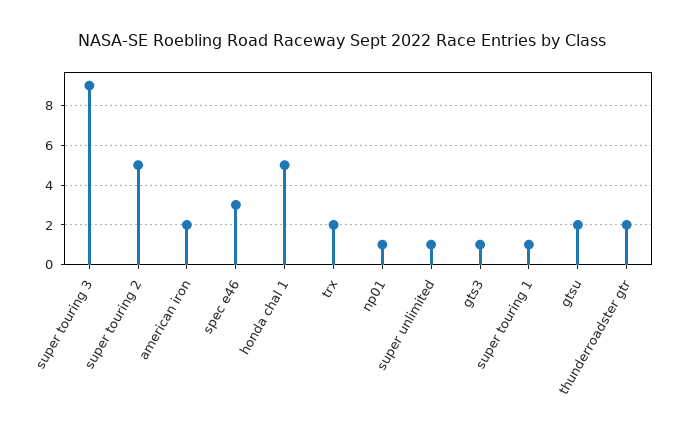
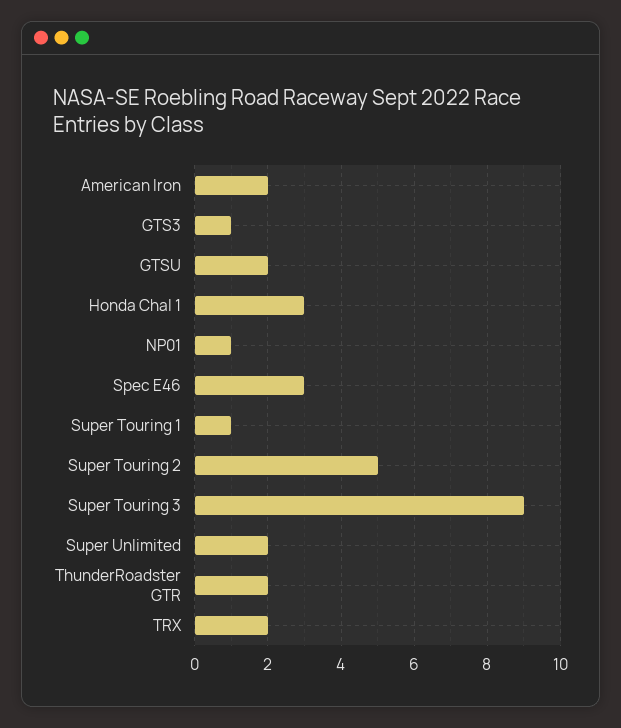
honda chal 1: 5 -> 3
super unlimited: 1 -> 2

